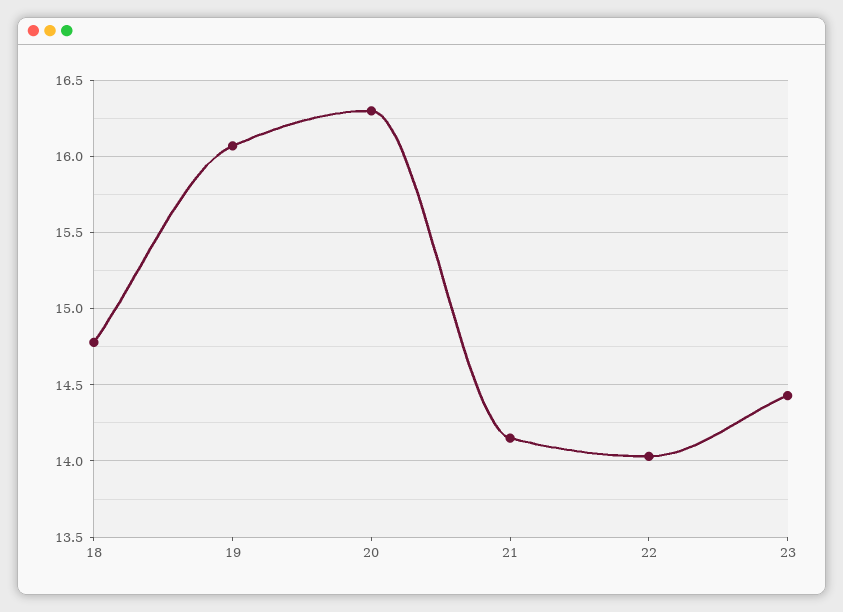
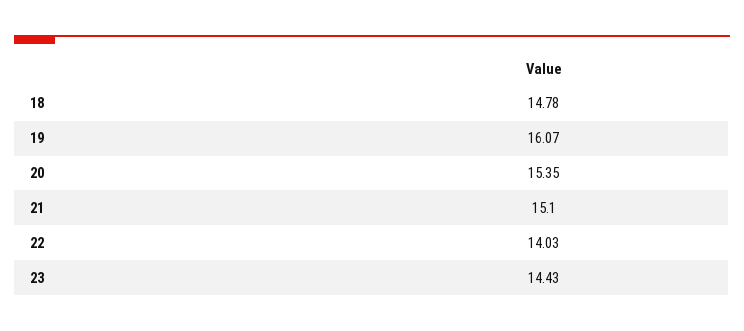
20: 16.3 -> 15.35
21: 14.15 -> 15.1

